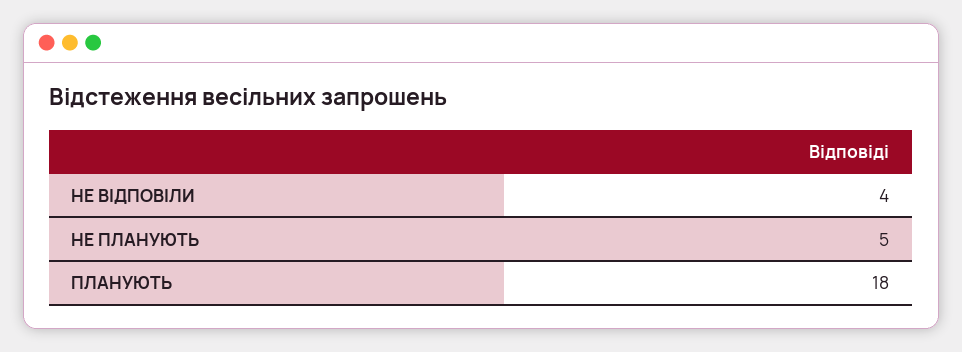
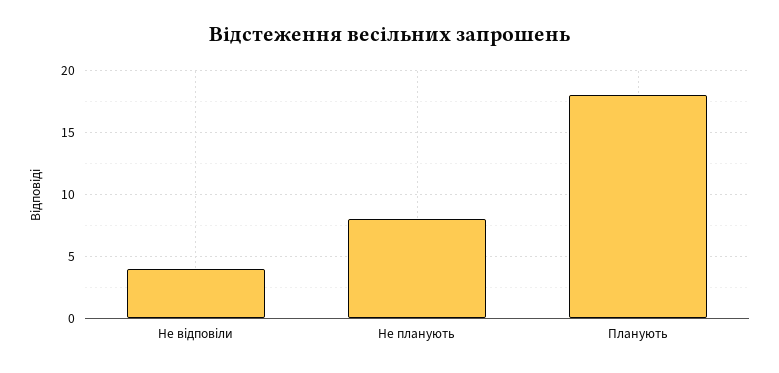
НЕ ПЛАНУЮТЬ: 5 -> 8

